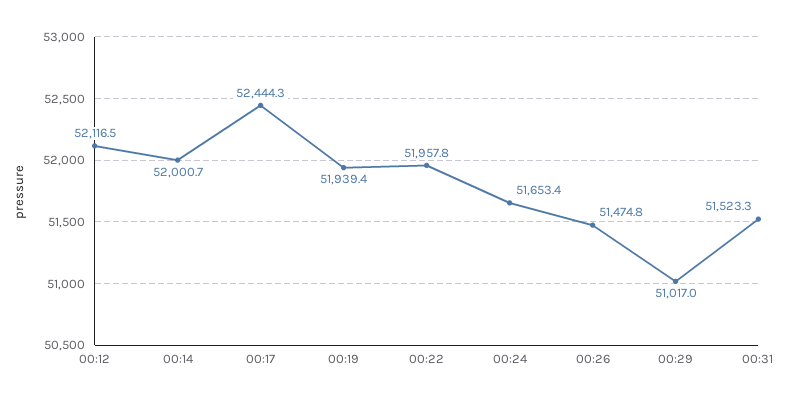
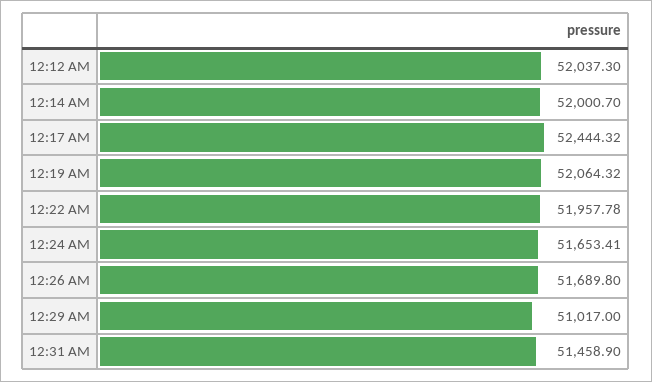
00:12: 52116.5 -> 52037.3
00:19: 51939.4 -> 52064.32
00:26: 51474.8 -> 51689.8
00:31: 51523.3 -> 51458.9

